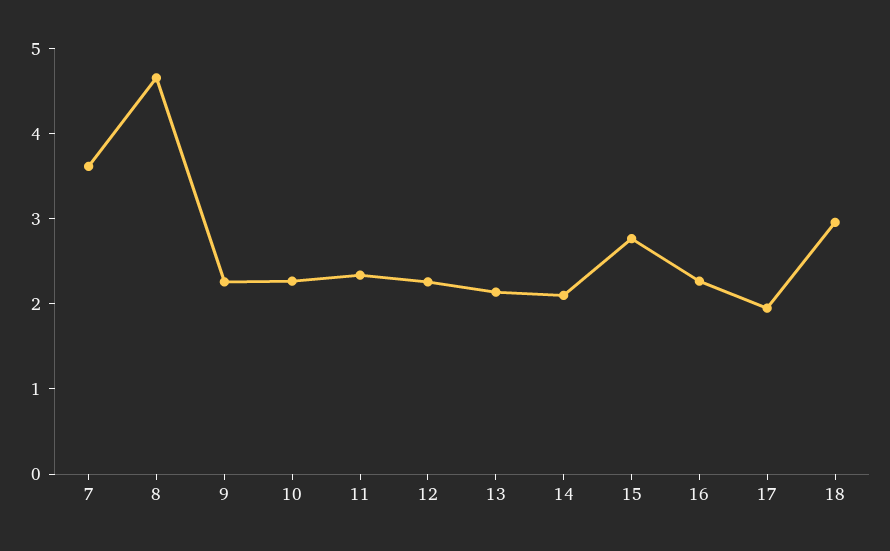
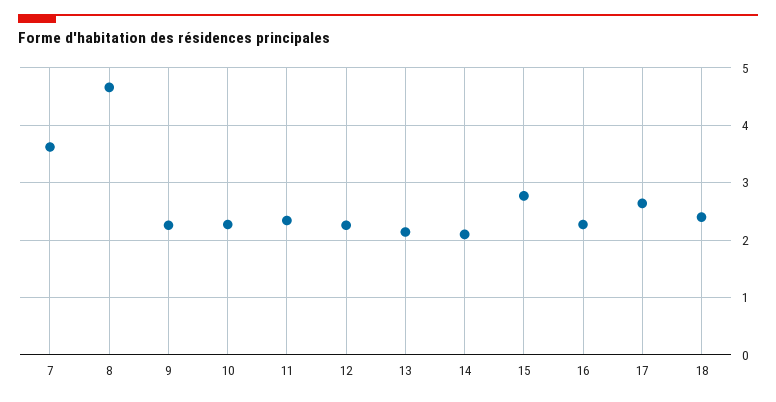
17: 2 -> 2.6
18: 3 -> 2.4

